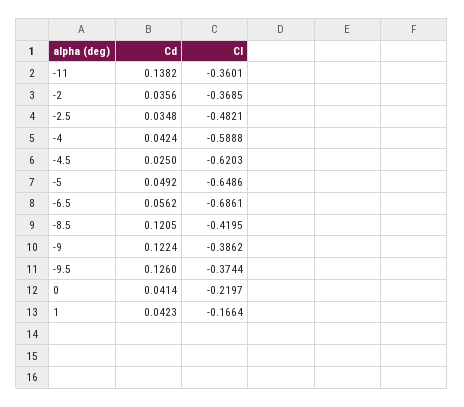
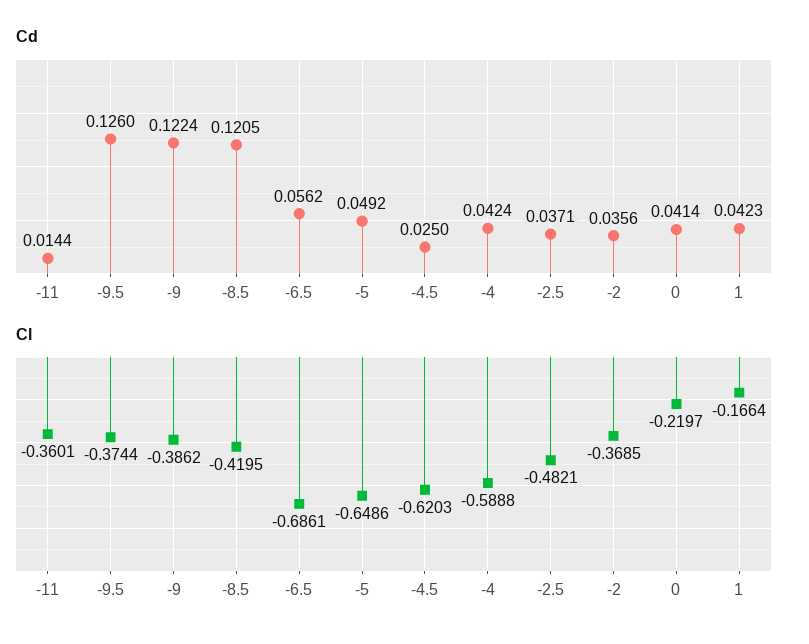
Cd, -11: 0.1382 -> 0.0144
Cd, -2.5: 0.0348 -> 0.0371

